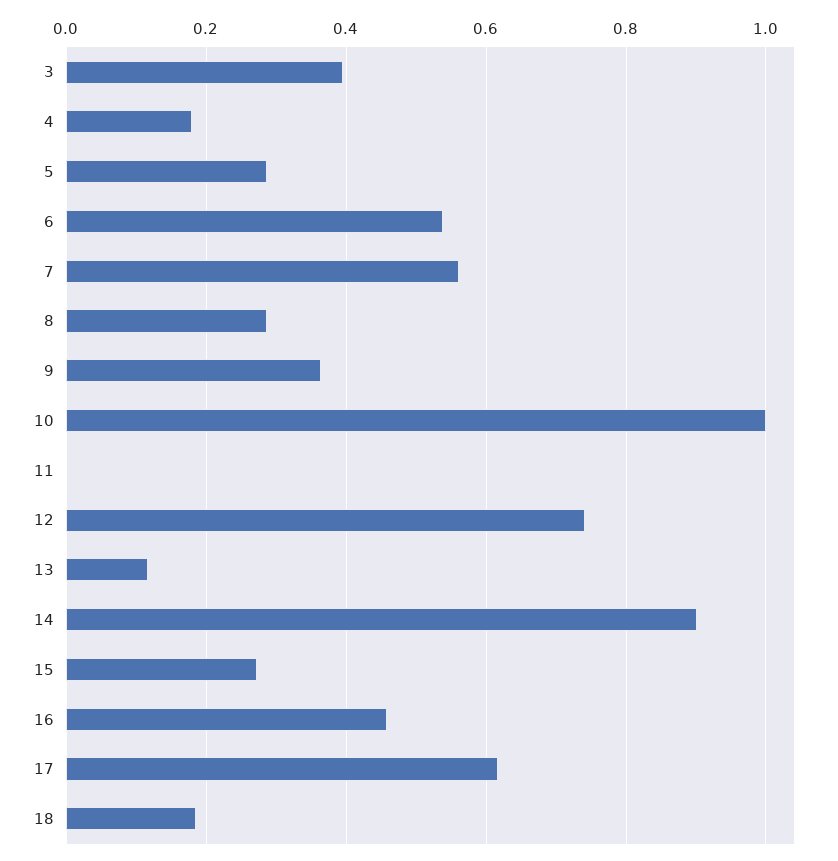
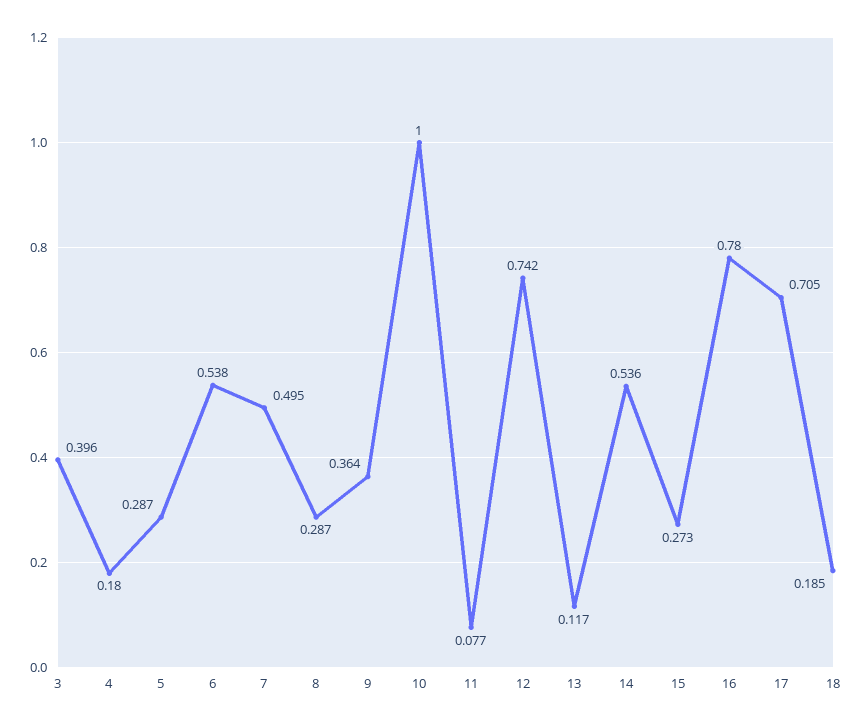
7: 0.56 -> 0.495
11: 0 -> 0.077
14: 0.9 -> 0.536
16: 0.46 -> 0.78
17: 0.62 -> 0.705

